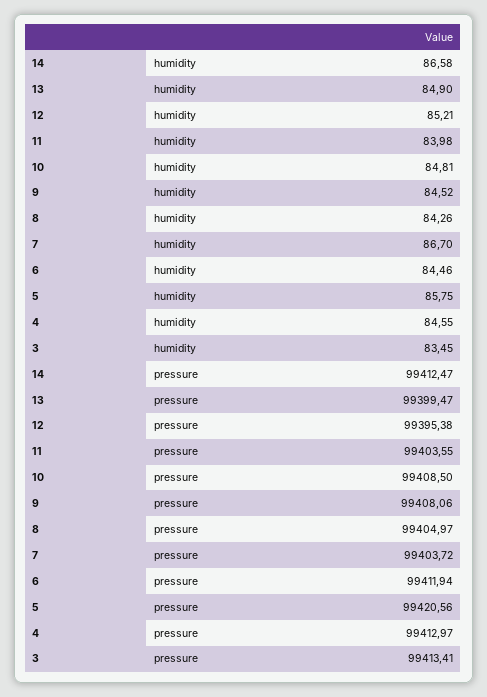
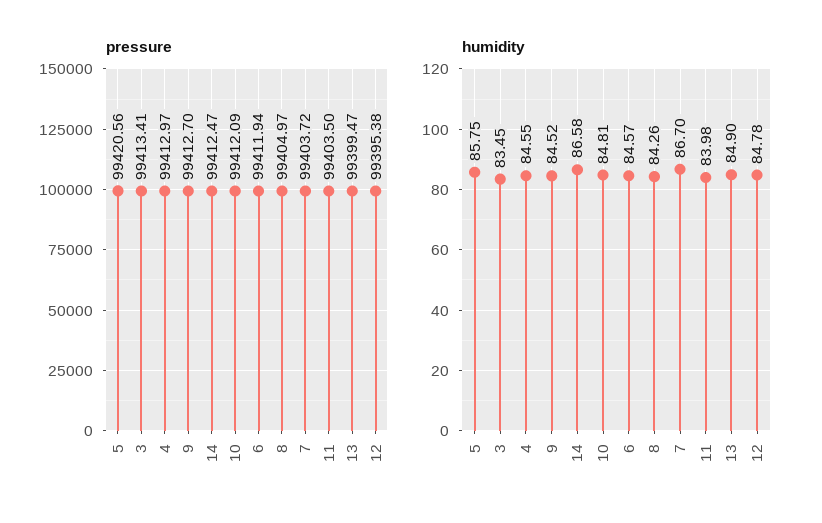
humidity, 12: 85.21 -> 84.78
humidity, 6: 84.46 -> 84.57
pressure, 11: 99403.55 -> 99403.5
pressure, 10: 99408.5 -> 99412.09
pressure, 9: 99408.06 -> 99412.7

